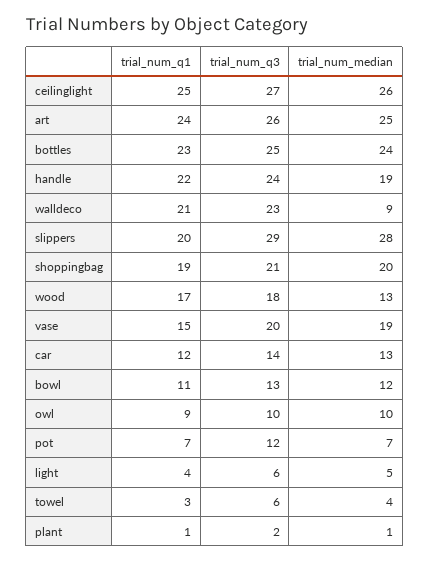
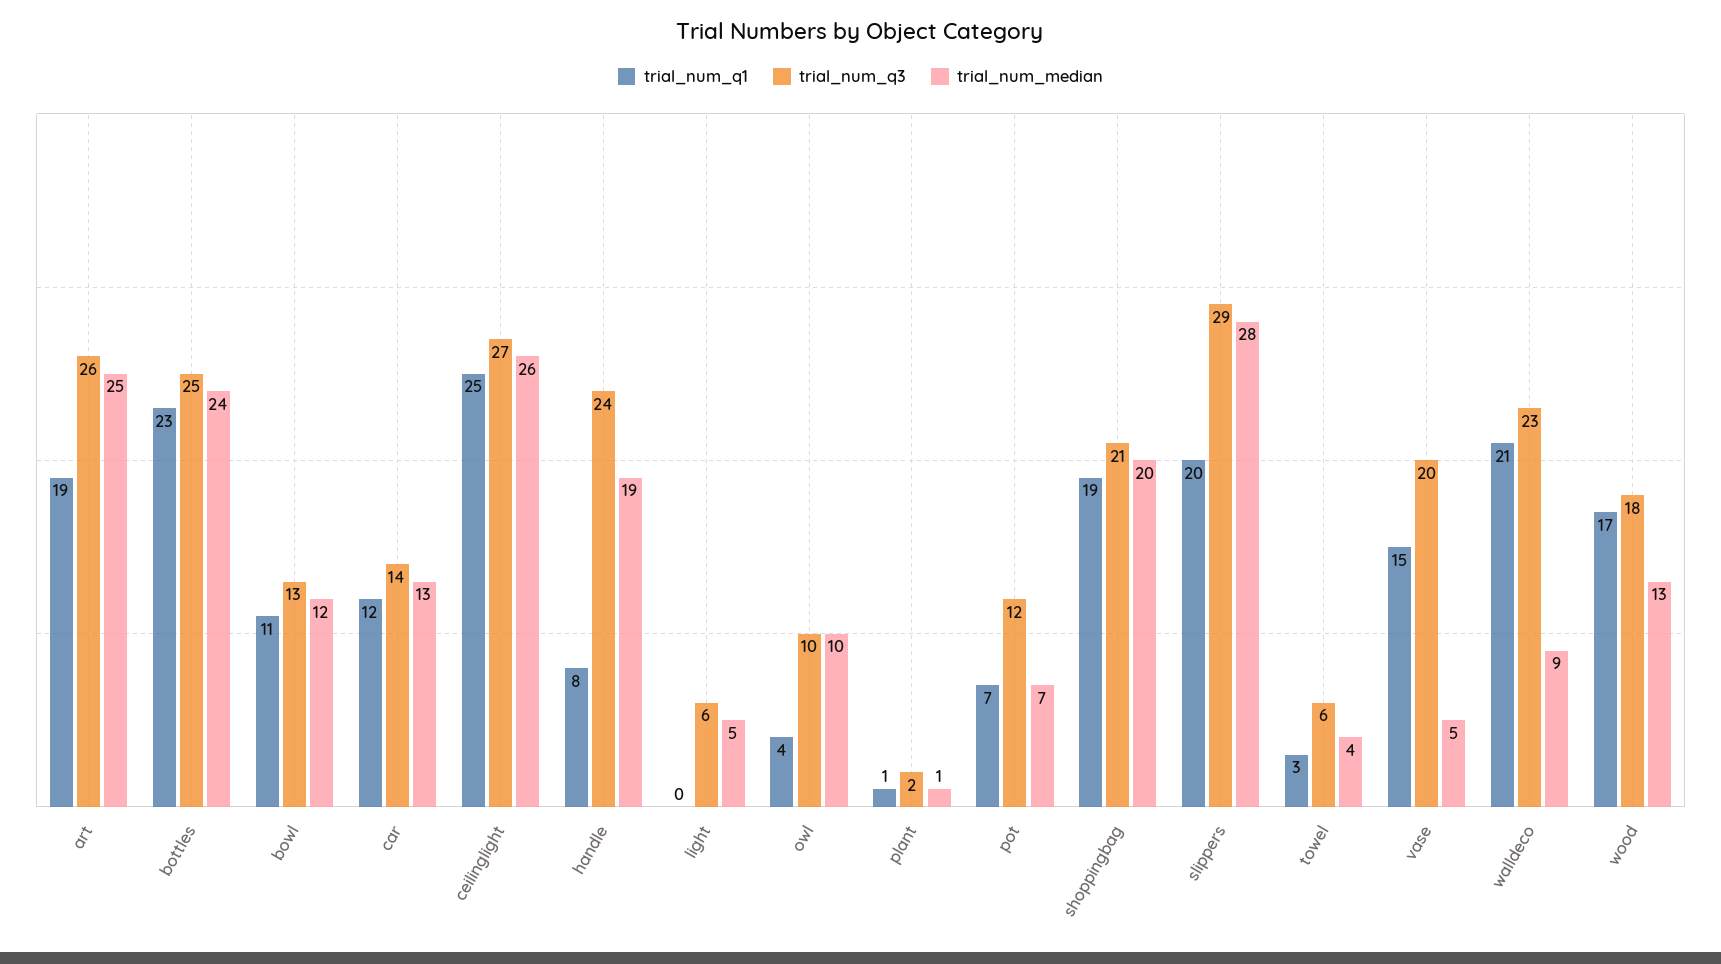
trial_num_q1, art: 24 -> 19
trial_num_q1, handle: 22 -> 8
trial_num_median, vase: 19 -> 5
trial_num_q1, owl: 9 -> 4
trial_num_q1, light: 4 -> 0

